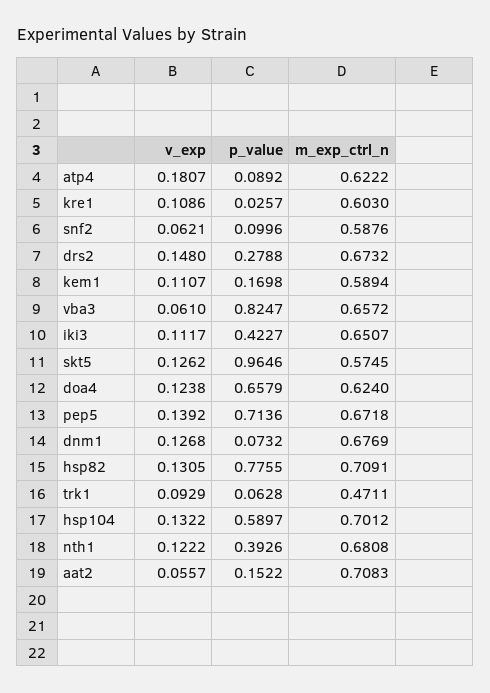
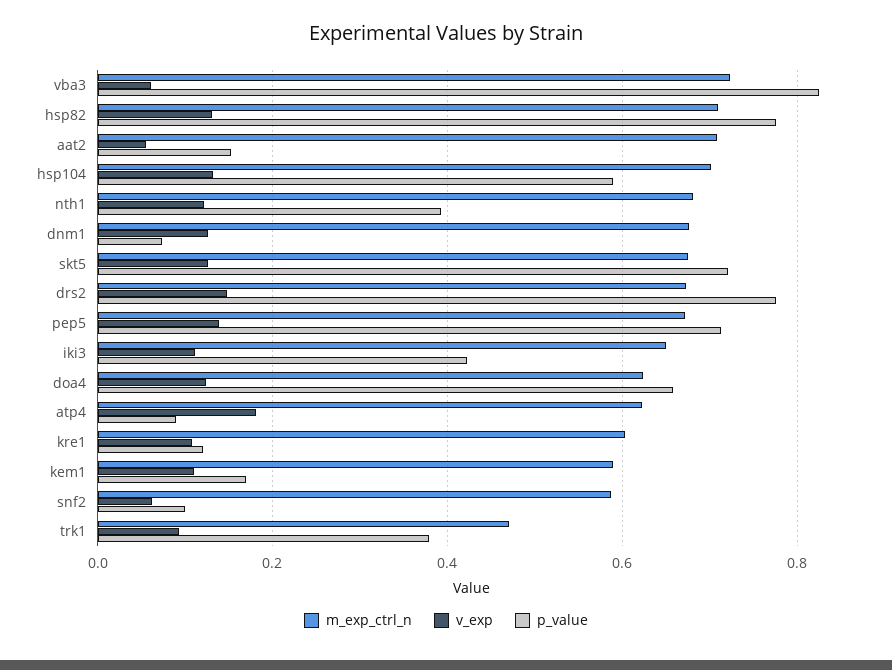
p_value, kre1: 0.0257 -> 0.12
p_value, drs2: 0.2788 -> 0.78
m_exp_ctrl_n, vba3: 0.6572 -> 0.72
p_value, skt5: 0.9646 -> 0.72
m_exp_ctrl_n, skt5: 0.5745 -> 0.68
p_value, trk1: 0.0628 -> 0.38

